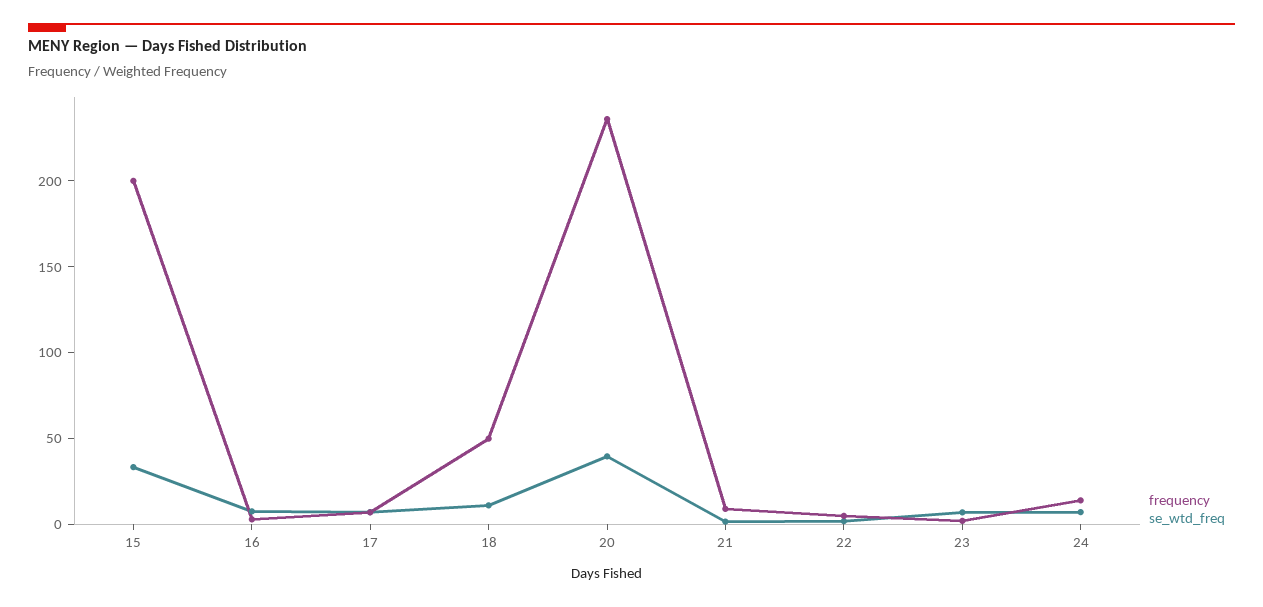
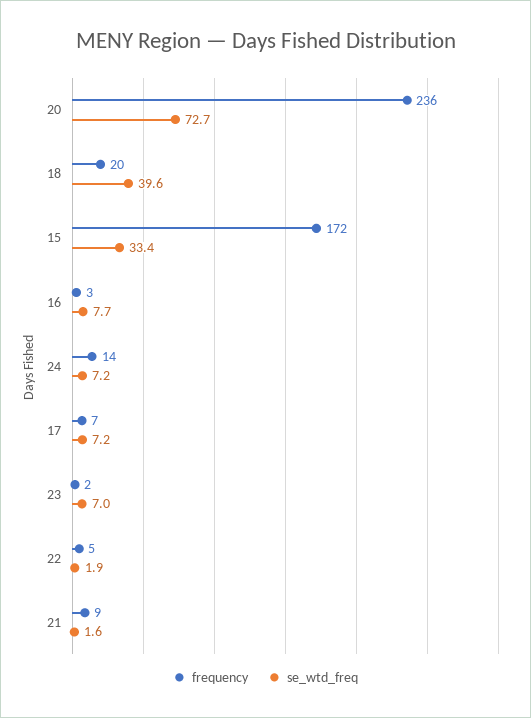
frequency, 15: 200 -> 172
frequency, 18: 50 -> 20
se_wtd_freq, 18: 10 -> 39.6
se_wtd_freq, 20: 40 -> 72.7

